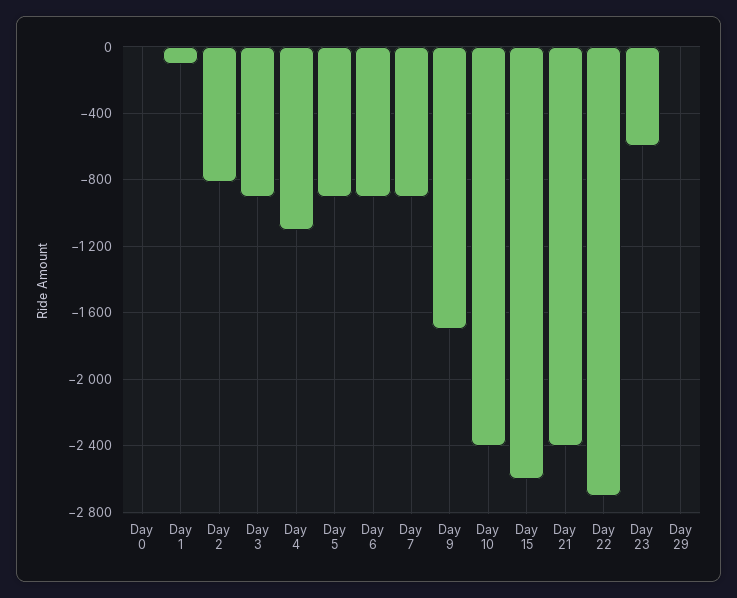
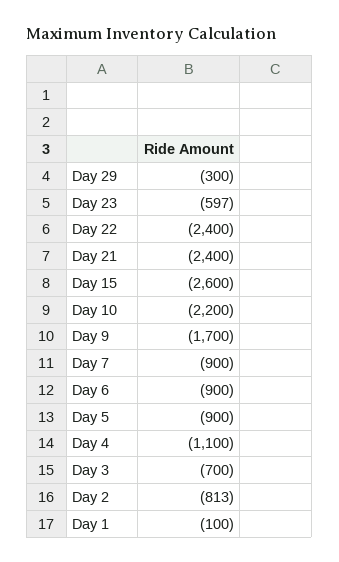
Day 0: 0 -> none
Day 3: -900 -> -700
Day 10: -2400 -> -2200
Day 22: -2700 -> -2400
Day 29: 0 -> -300

